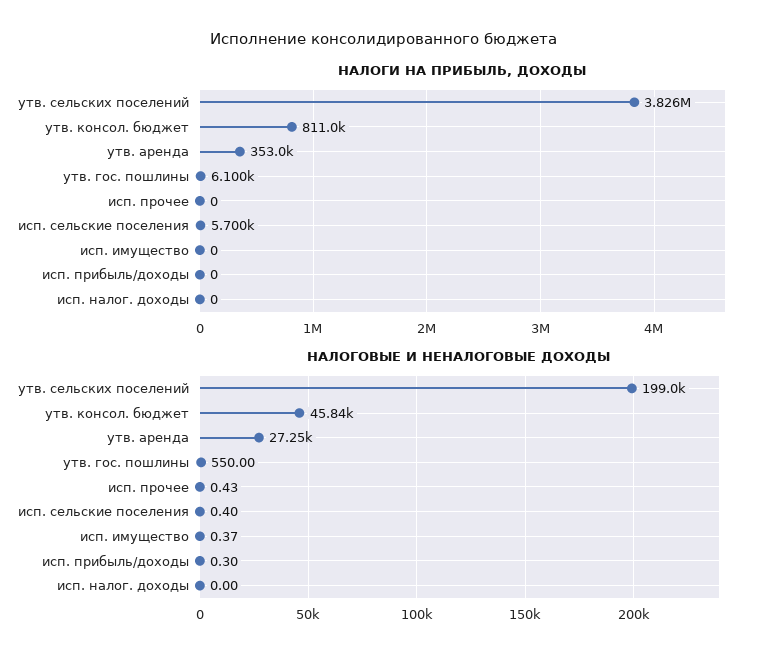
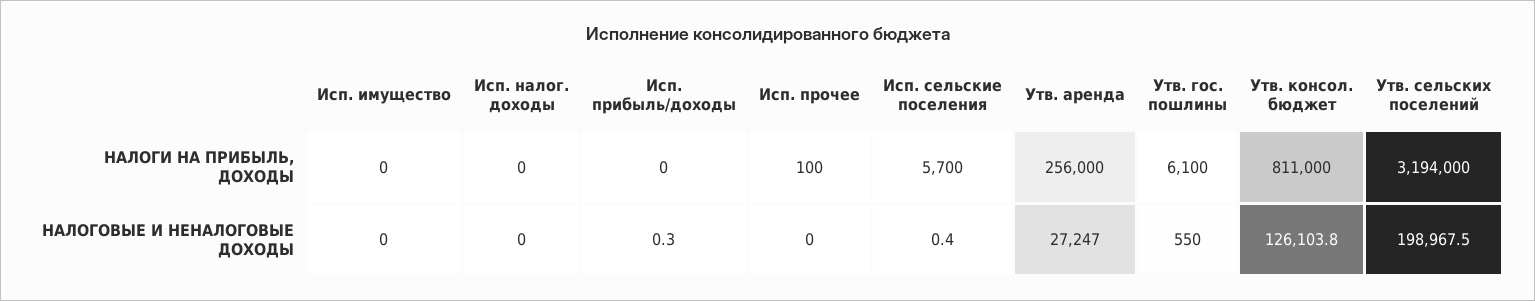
НАЛОГИ НА ПРИБЫЛЬ, ДОХОДЫ, утв. сельских поселений: 3826000 -> 3194000
НАЛОГИ НА ПРИБЫЛЬ, ДОХОДЫ, утв. аренда: 353000 -> 256000
НАЛОГИ НА ПРИБЫЛЬ, ДОХОДЫ, исп. прочее: 0 -> 100
НАЛОГОВЫЕ И НЕНАЛОГОВЫЕ ДОХОДЫ, утв. консол. бюджет: 45840 -> 126103.8
НАЛОГОВЫЕ И НЕНАЛОГОВЫЕ ДОХОДЫ, исп. прочее: 0.43 -> 0
НАЛОГОВЫЕ И НЕНАЛОГОВЫЕ ДОХОДЫ, исп. имущество: 0.37 -> 0

